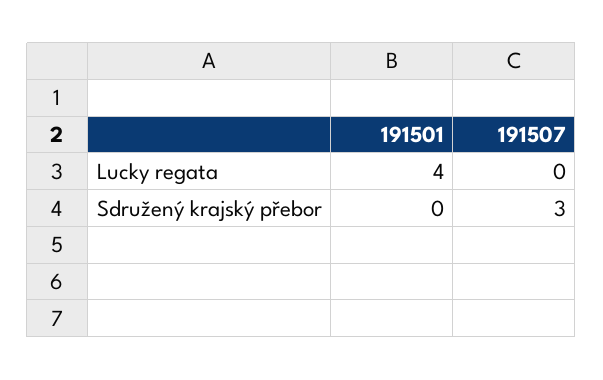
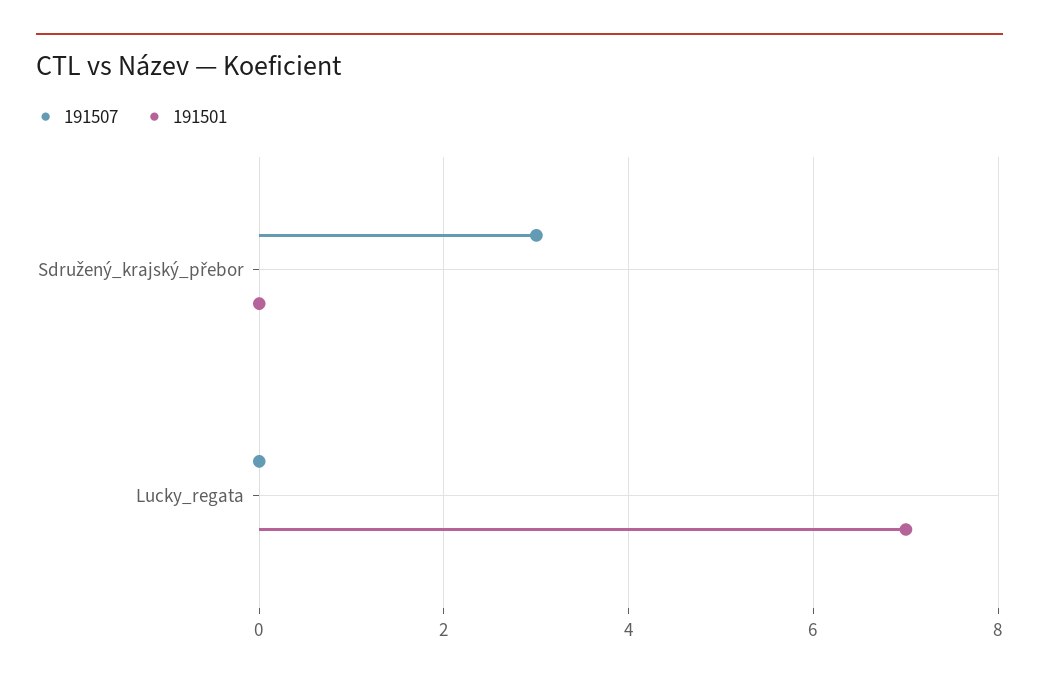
191501, Lucky regata: 4 -> 7

